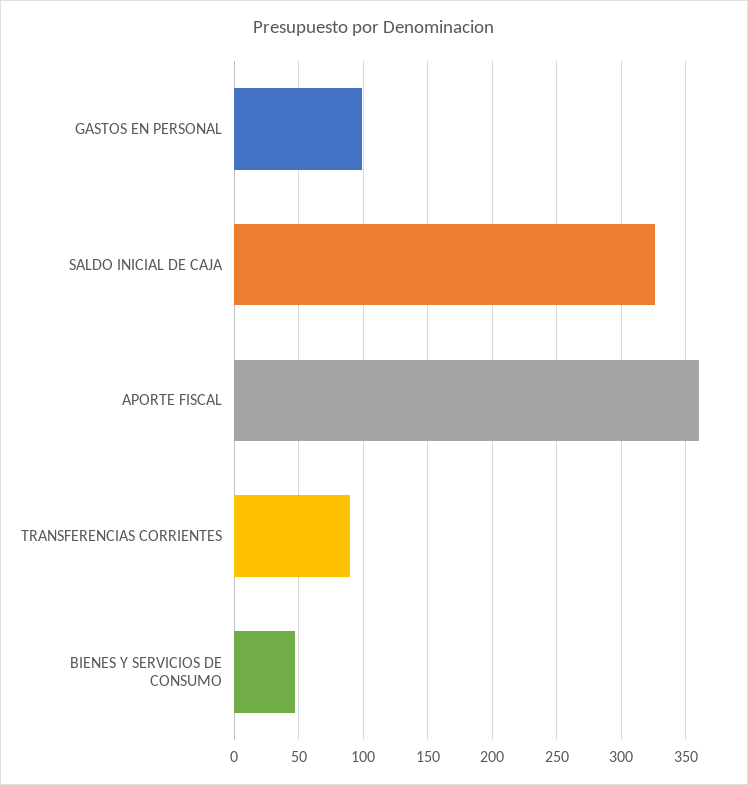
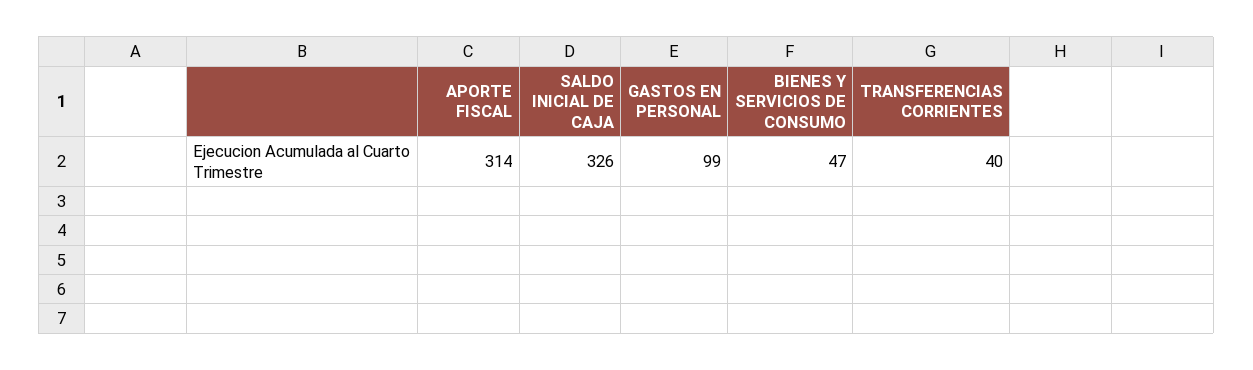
APORTE FISCAL: 360 -> 314
TRANSFERENCIAS CORRIENTES: 90 -> 40

